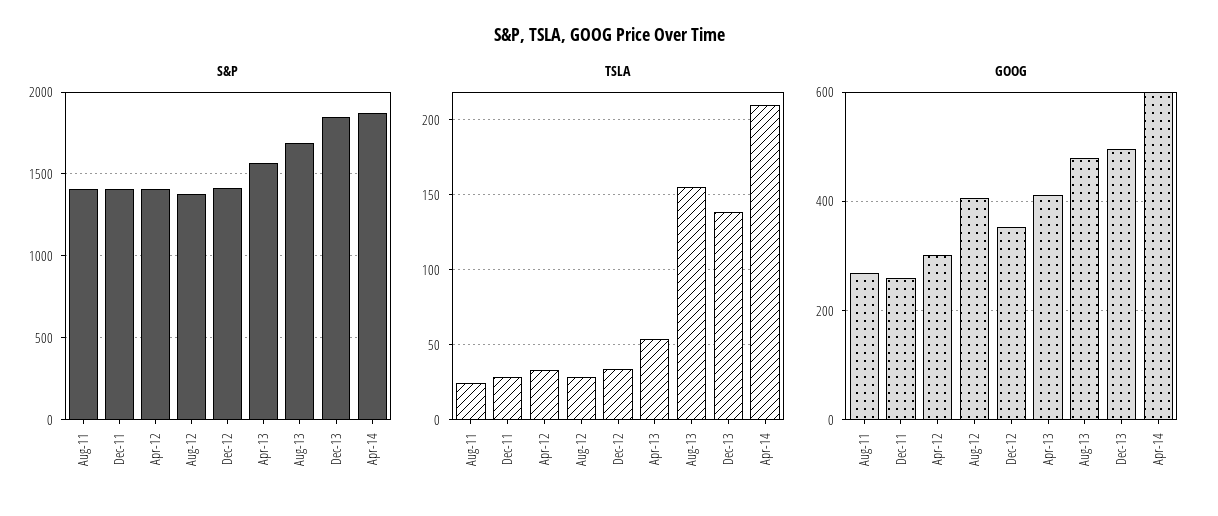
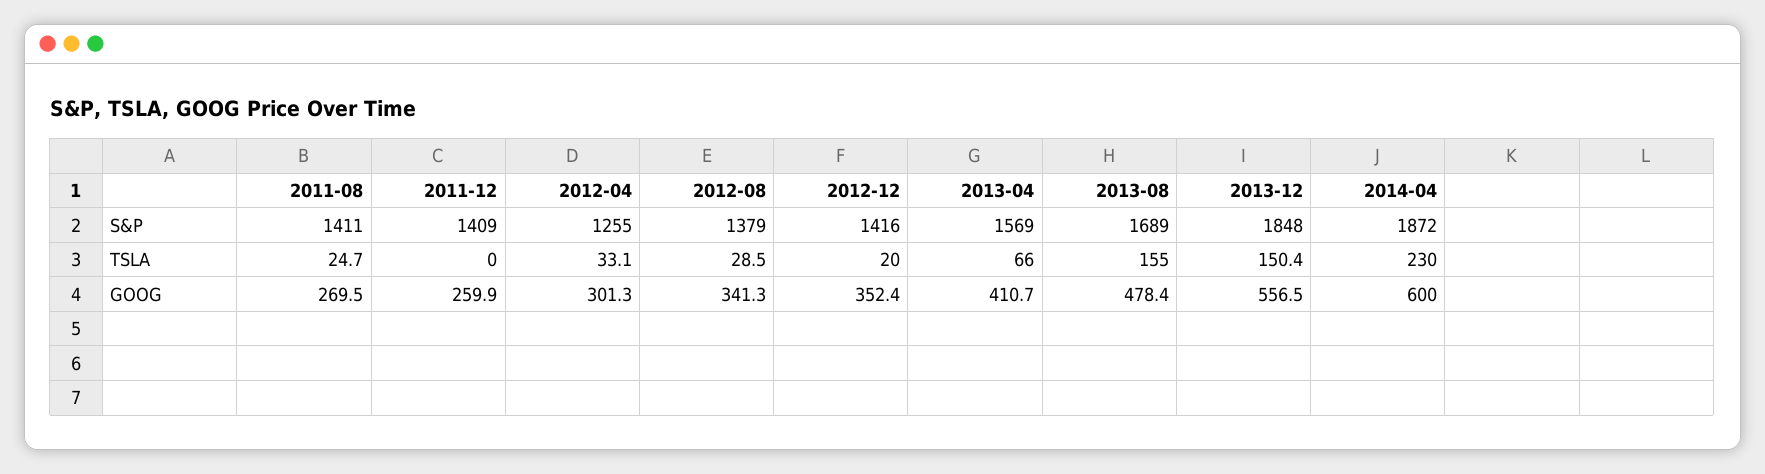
S&P, Apr-12: 1400 -> 1255
TSLA, Dec-11: 30 -> 0
TSLA, Dec-12: 35 -> 20
TSLA, Apr-13: 55 -> 66
TSLA, Dec-13: 140 -> 150.4
TSLA, Apr-14: 210 -> 230
GOOG, Aug-12: 400 -> 341.3
GOOG, Dec-13: 500 -> 556.5

